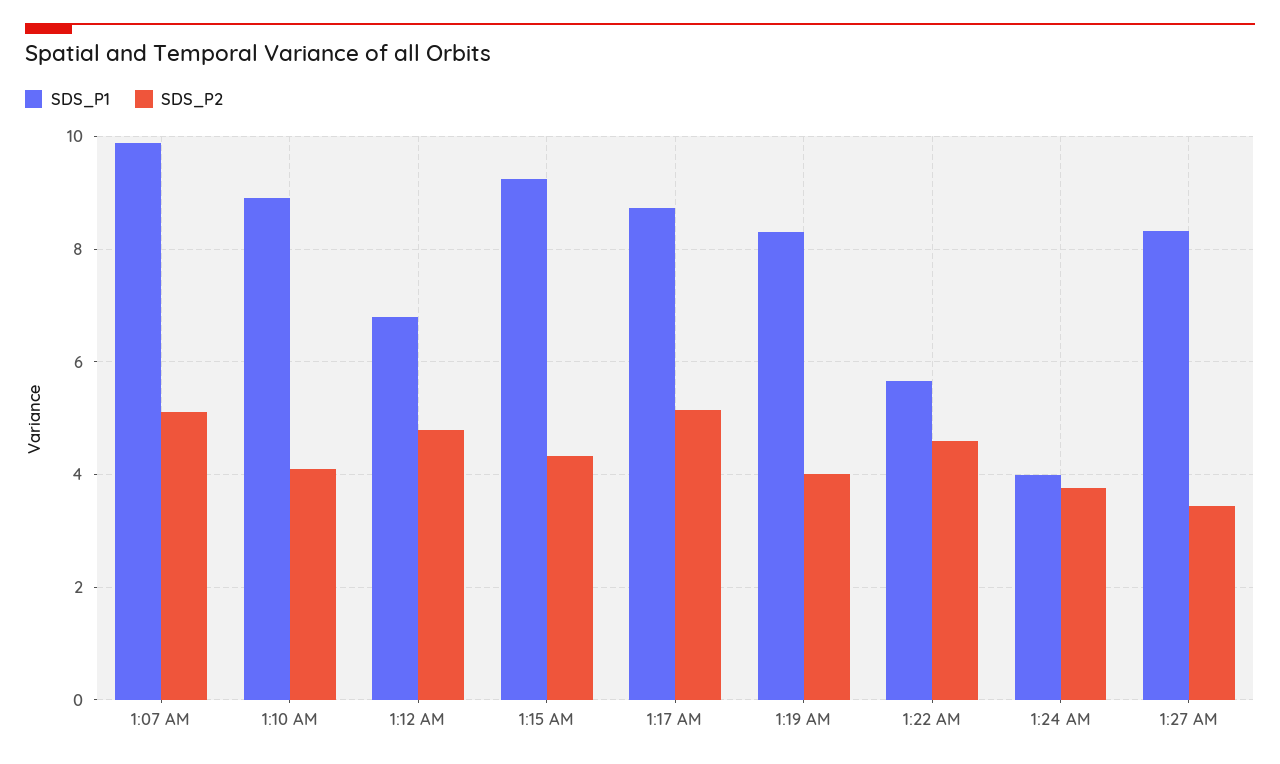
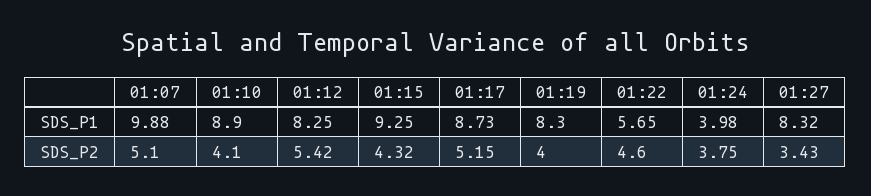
SDS_P1, 1:12 AM: 6.8 -> 8.25
SDS_P2, 1:12 AM: 4.8 -> 5.42

